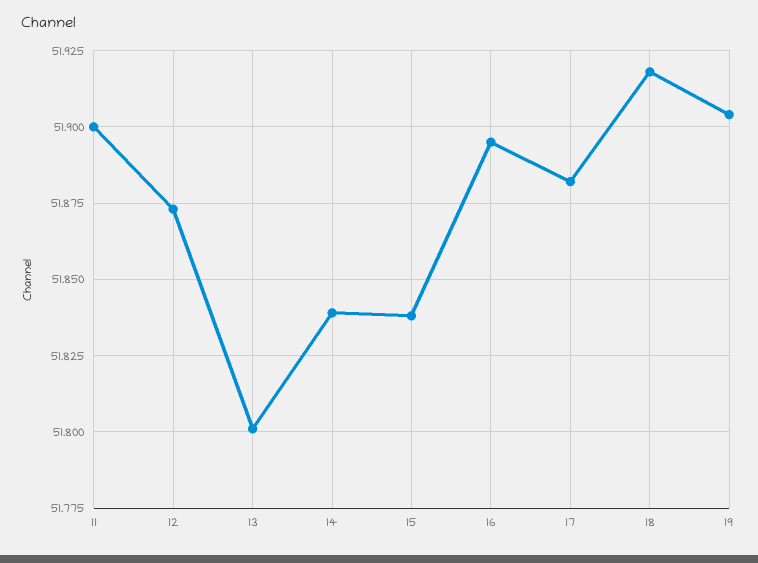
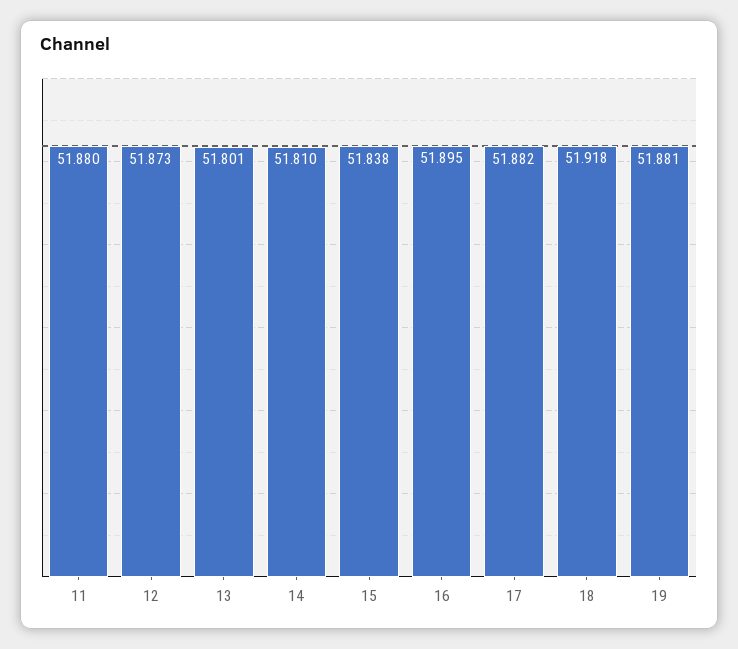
11: 51.9 -> 51.88
14: 51.84 -> 51.81
19: 51.905 -> 51.881

